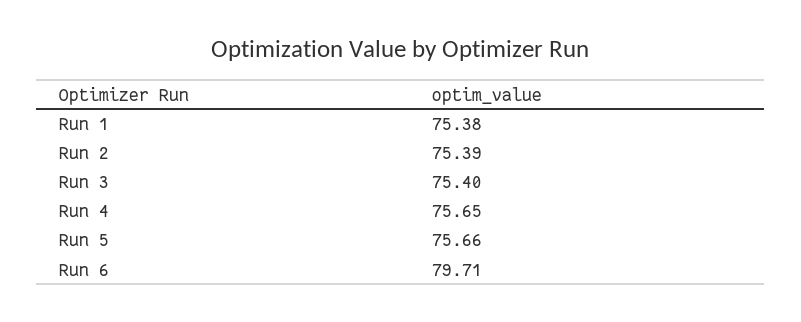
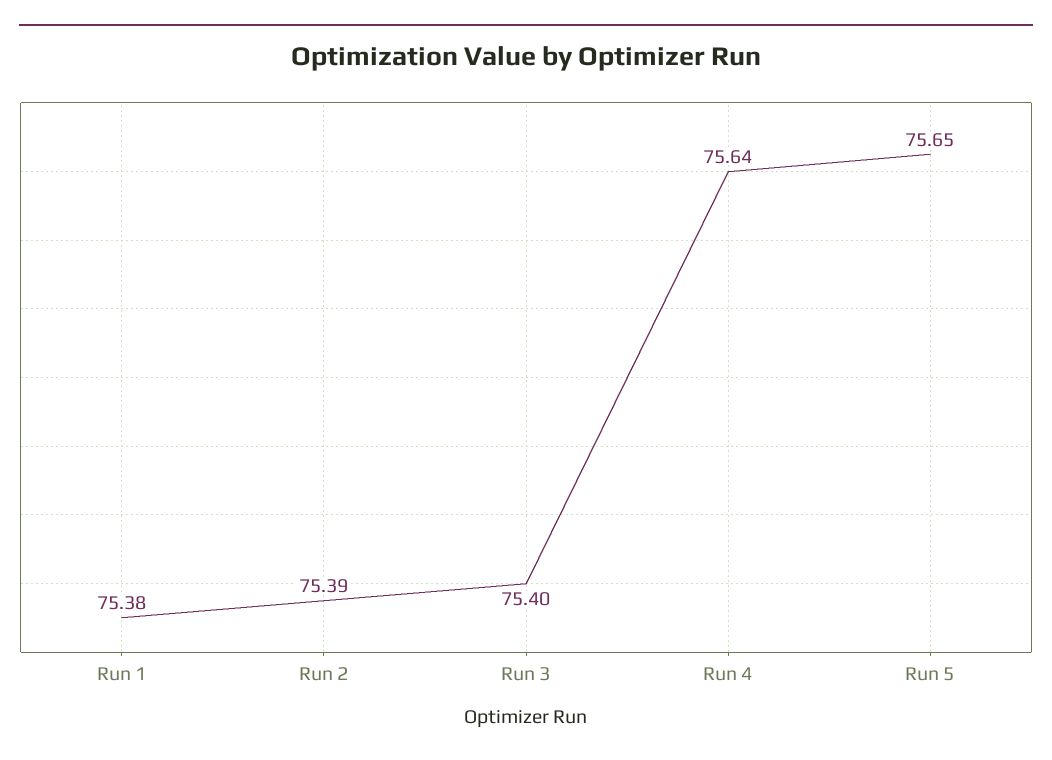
Run 4: 75.65 -> 75.64
Run 5: 75.66 -> 75.65
Run 6: 79.71 -> none

